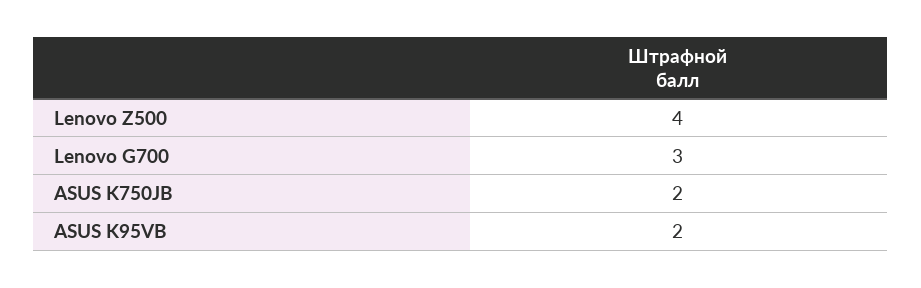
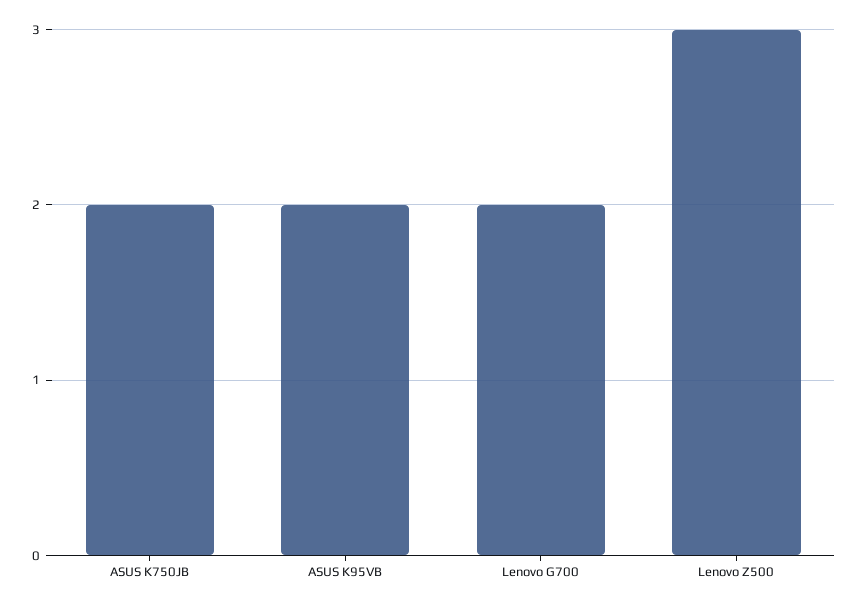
Lenovo Z500: 4 -> 3
Lenovo G700: 3 -> 2

